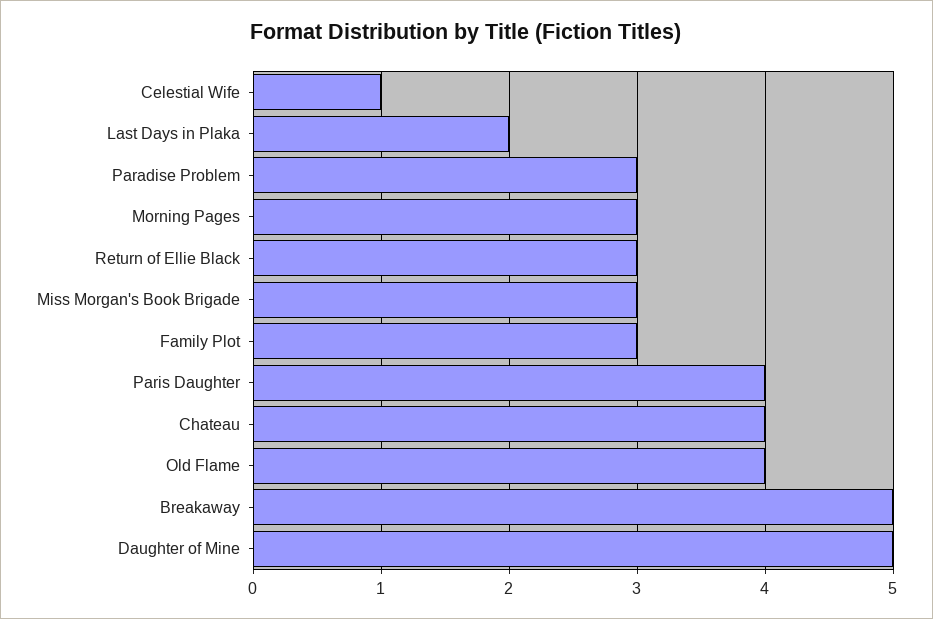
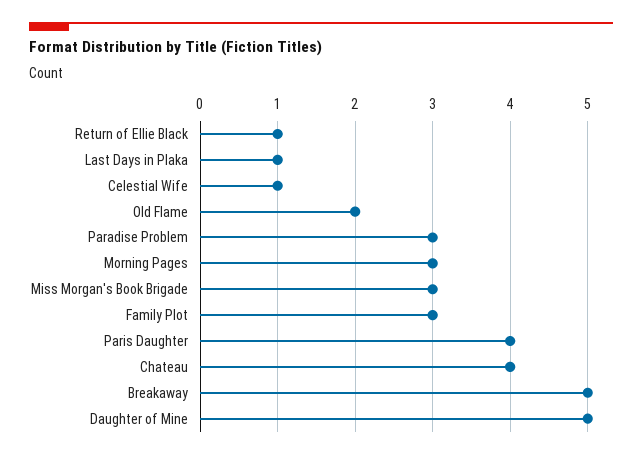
Last Days in Plaka: 2 -> 1
Return of Ellie Black: 3 -> 1
Old Flame: 4 -> 2

